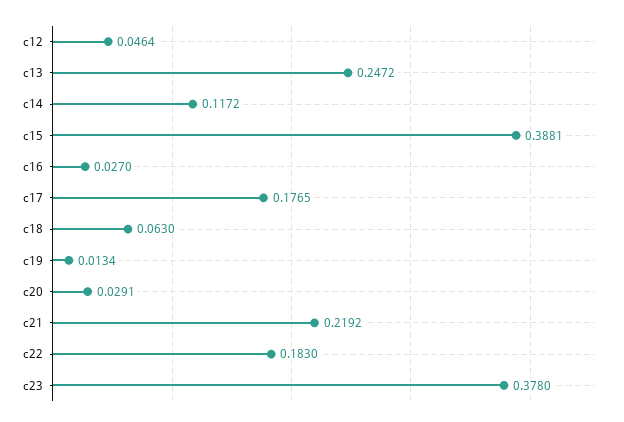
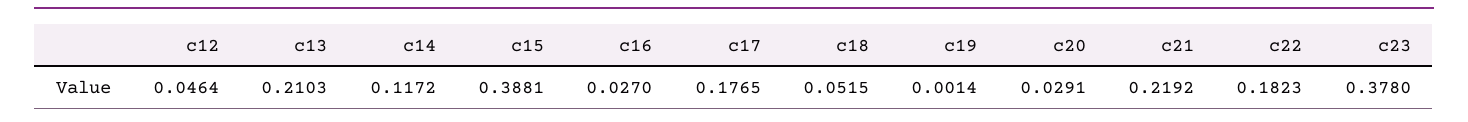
c13: 0.2472 -> 0.2103
c18: 0.063 -> 0.0515
c19: 0.0134 -> 0.0014
c22: 0.183 -> 0.1823

